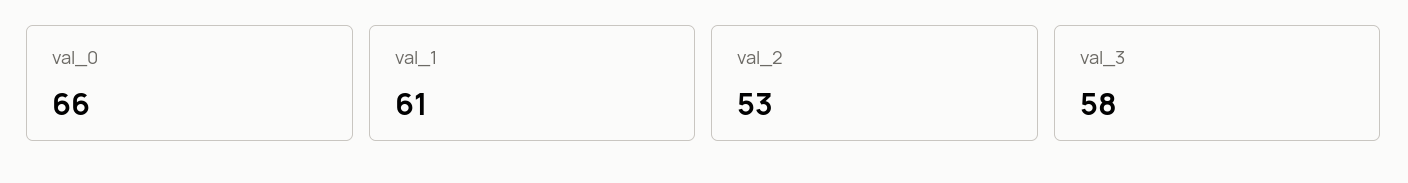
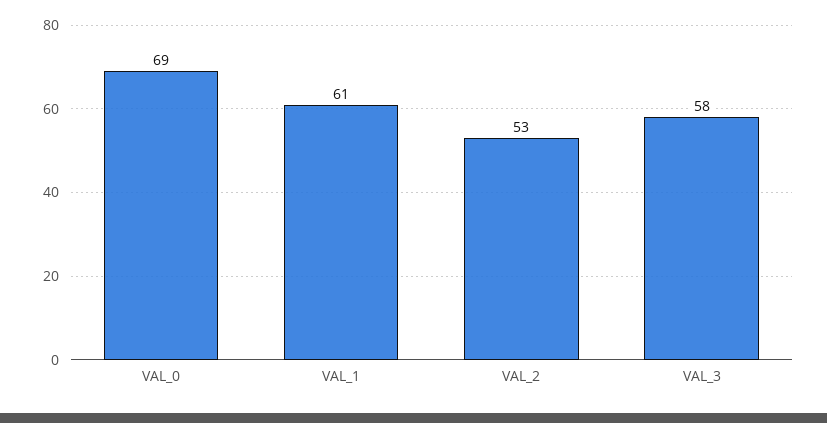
val_0: 66 -> 69

